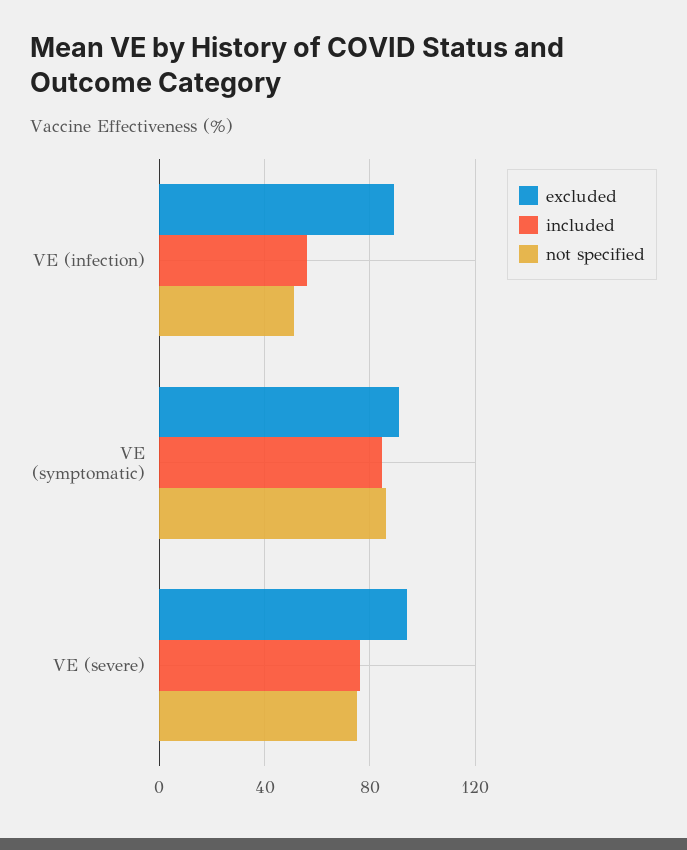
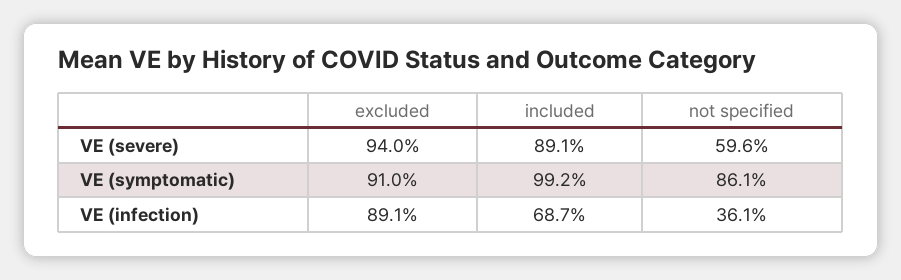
included, VE (infection): 55 -> 68.7
not specified, VE (infection): 50 -> 36.1
included, VE (symptomatic): 85 -> 99.2
included, VE (severe): 75 -> 89.1
not specified, VE (severe): 75 -> 59.6

